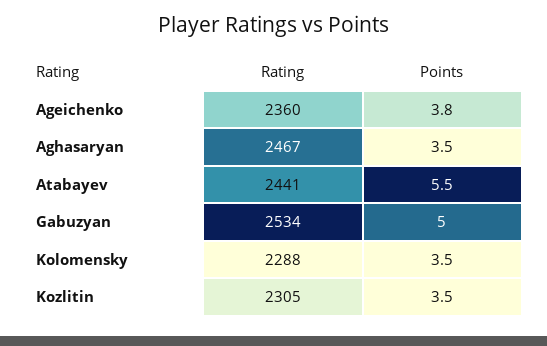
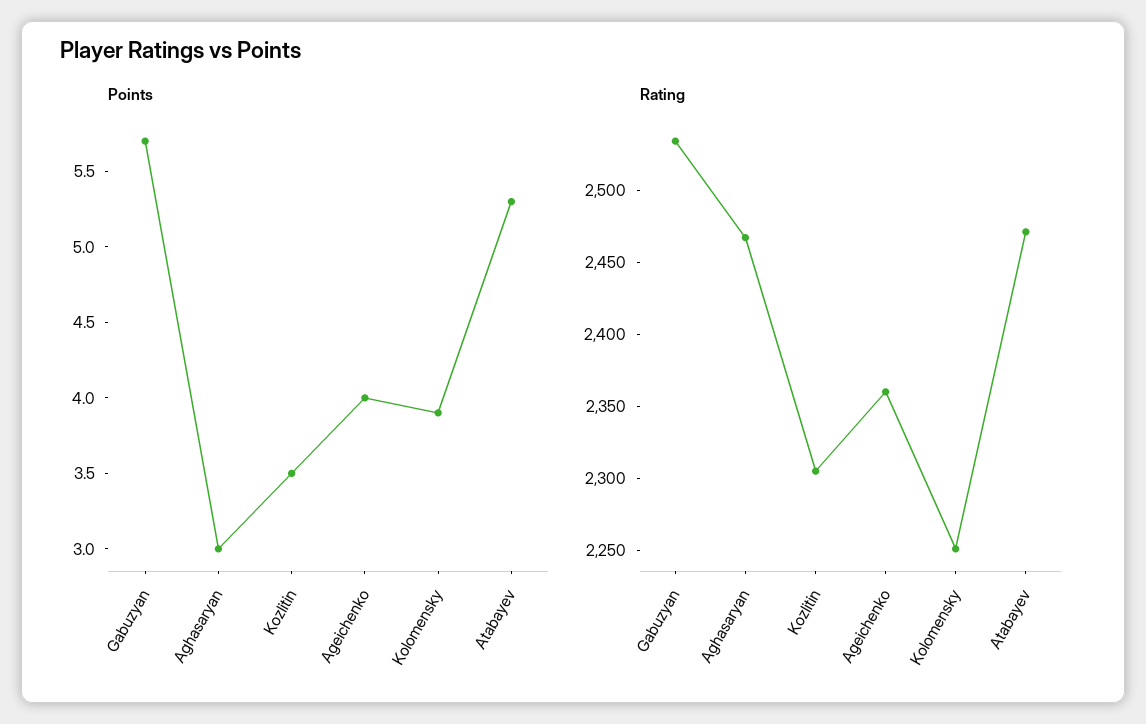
Points, Ageichenko: 3.8 -> 4
Points, Aghasaryan: 3.5 -> 3
Rating, Atabayev: 2441 -> 2470
Points, Atabayev: 5.5 -> 5.3
Points, Gabuzyan: 5 -> 5.7
Rating, Kolomensky: 2288 -> 2250
Points, Kolomensky: 3.5 -> 3.9

